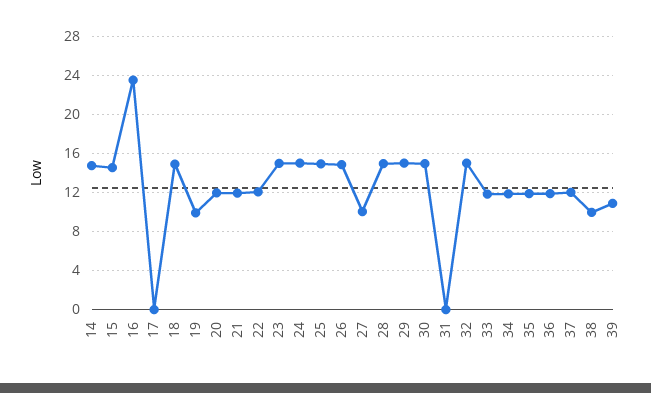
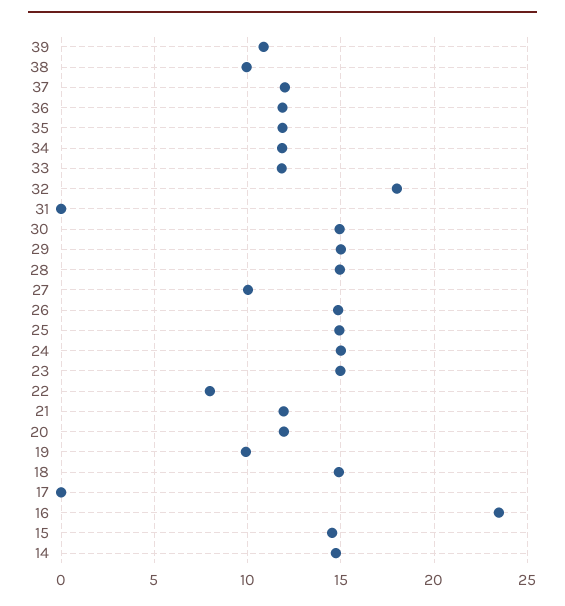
22: 12 -> 8
32: 15 -> 18

